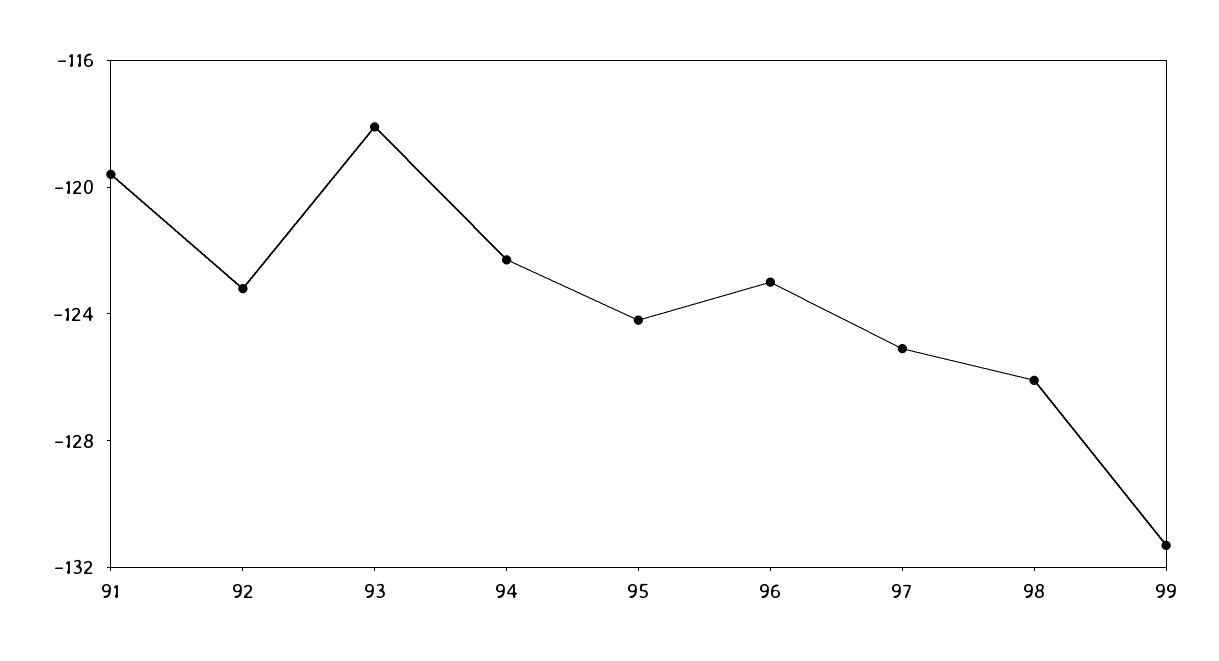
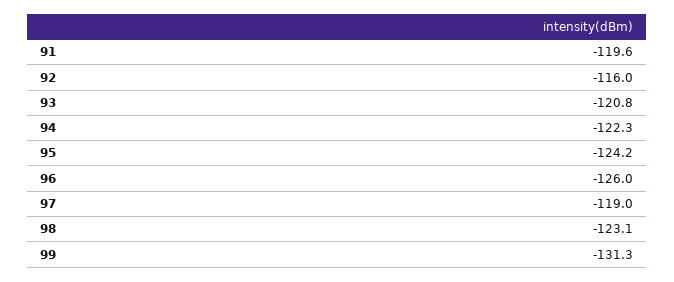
92: -123 -> -116
93: -118 -> -120.8
96: -123 -> -126
97: -125 -> -119
98: -126 -> -123.1

